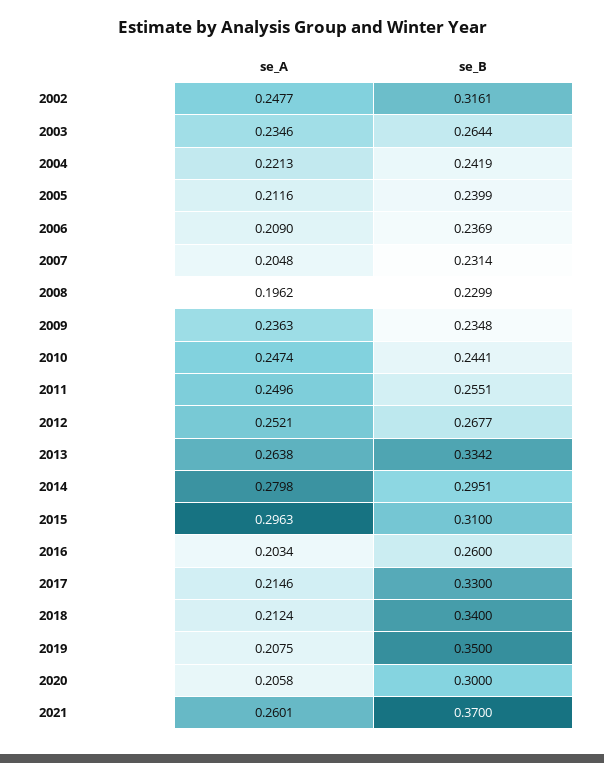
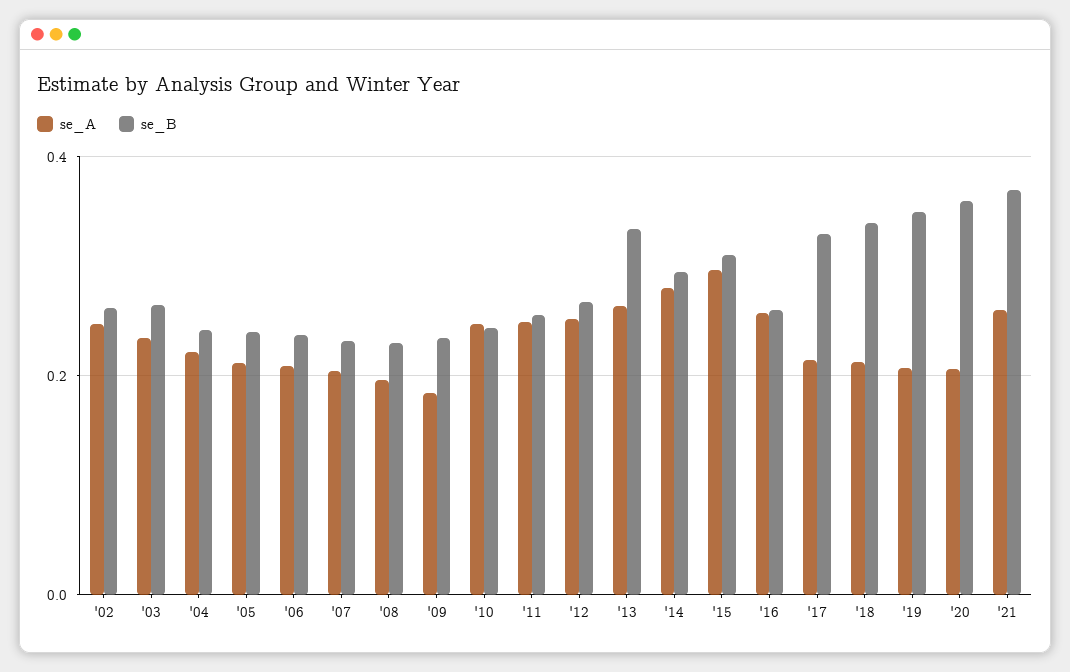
se_B, 2002: 0.3161 -> 0.26
se_A, 2009: 0.2363 -> 0.18
se_A, 2016: 0.2034 -> 0.26
se_B, 2020: 0.3 -> 0.36

